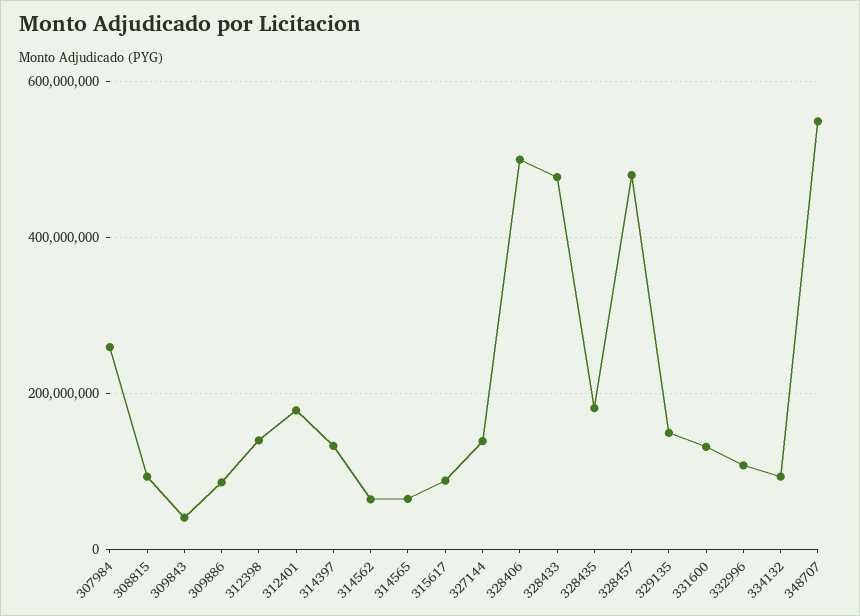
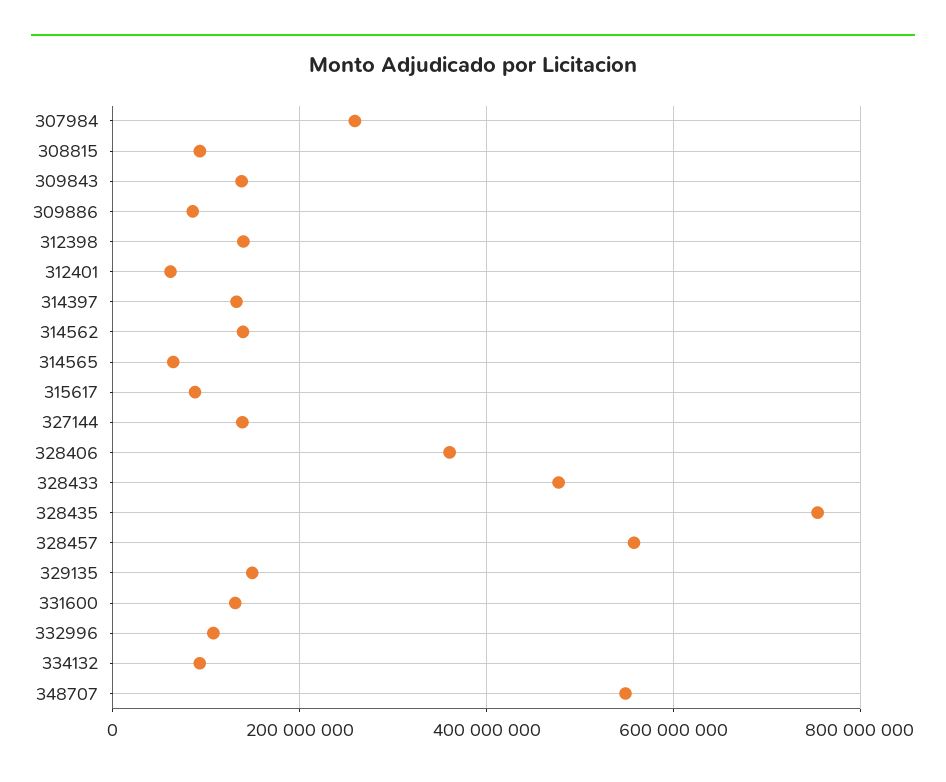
309843: 40000000 -> 140000000
312401: 180000000 -> 60000000
314562: 60000000 -> 140000000
328406: 500000000 -> 360000000
328435: 180000000 -> 760000000
328457: 480000000 -> 560000000

